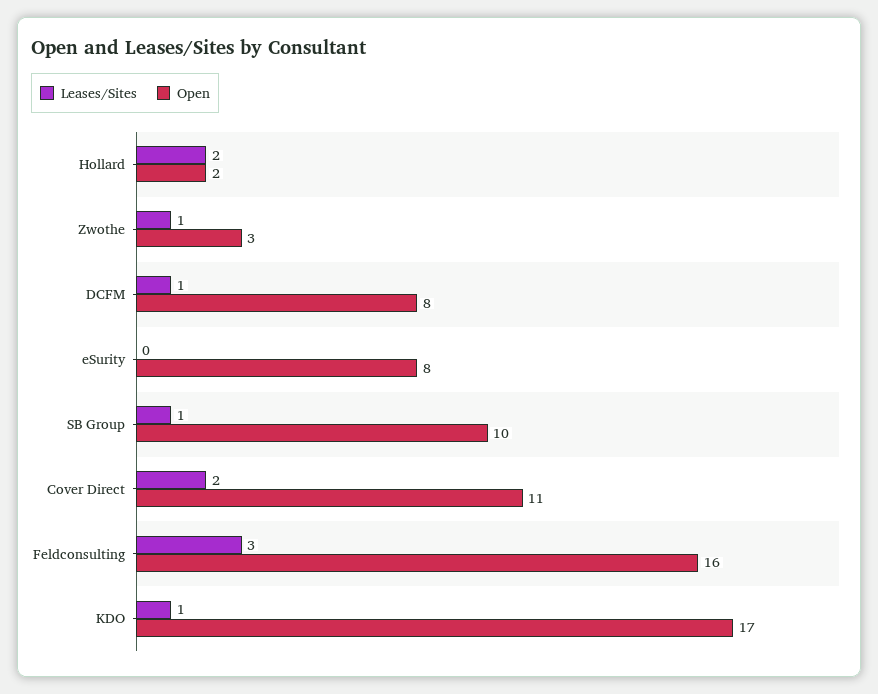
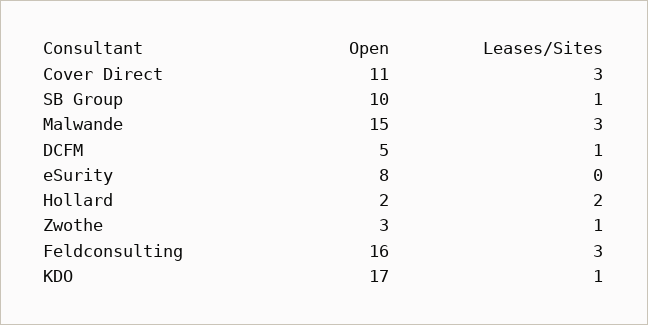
Open, DCFM: 8 -> 5
Leases/Sites, Cover Direct: 2 -> 3
Open, Malwande: none -> 15
Leases/Sites, Malwande: none -> 3

